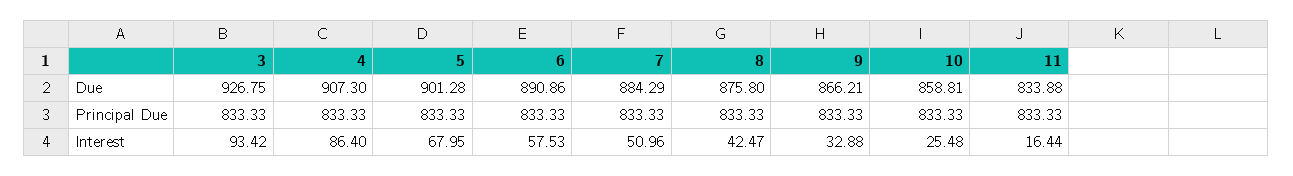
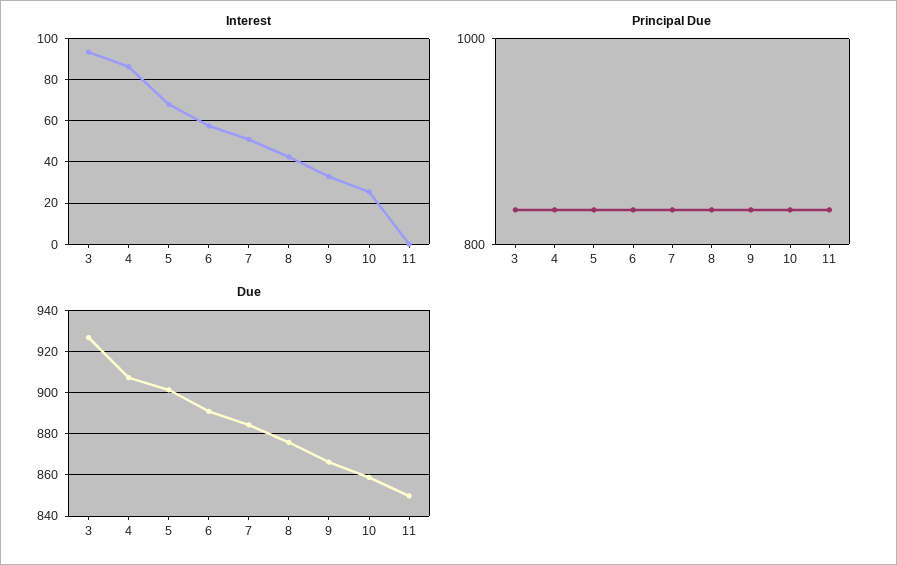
Due, 11: 833.88 -> 850
Interest, 11: 16.44 -> 0

